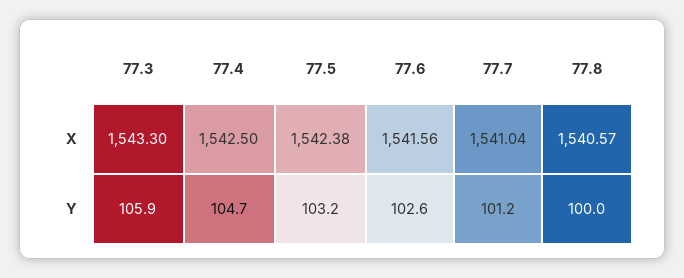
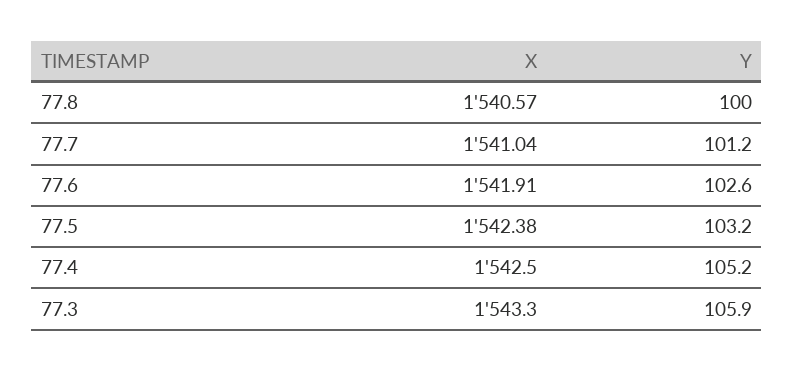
77.6, X: 1541.56 -> 1541.91
77.4, Y: 104.7 -> 105.2

